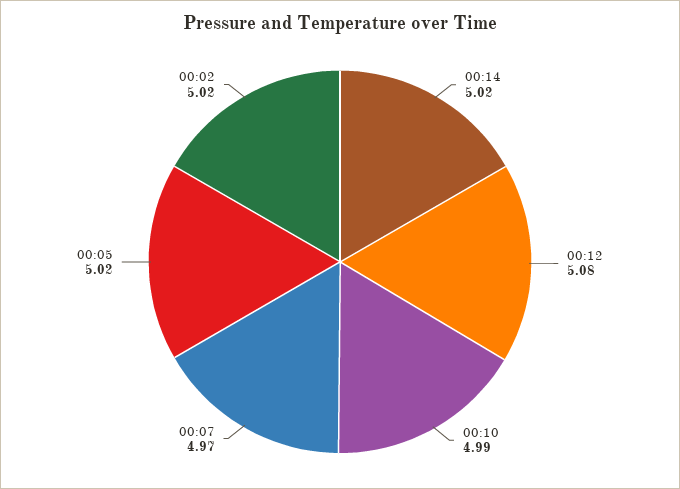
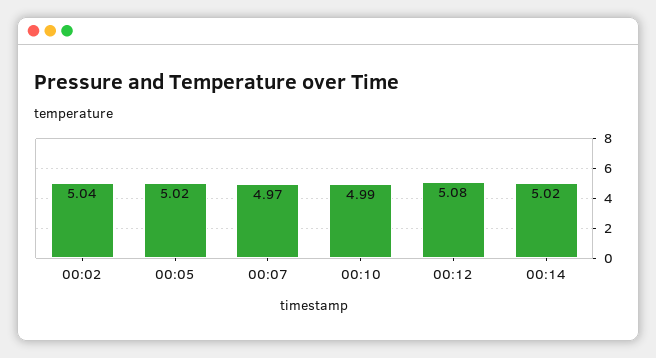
00:02: 5.02 -> 5.04

